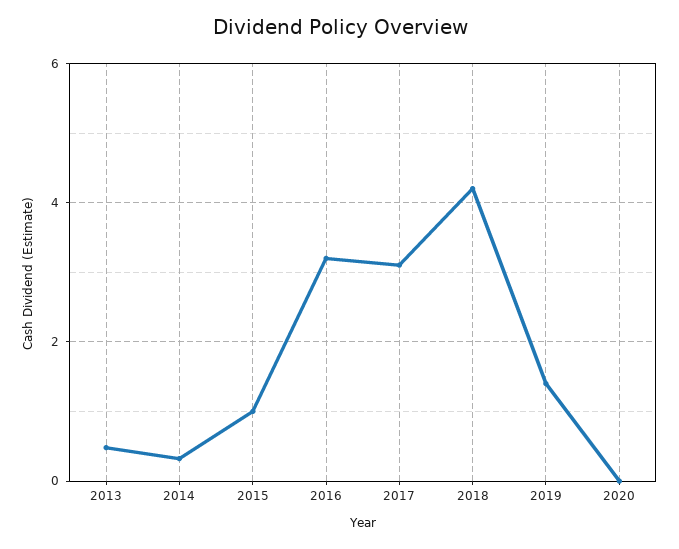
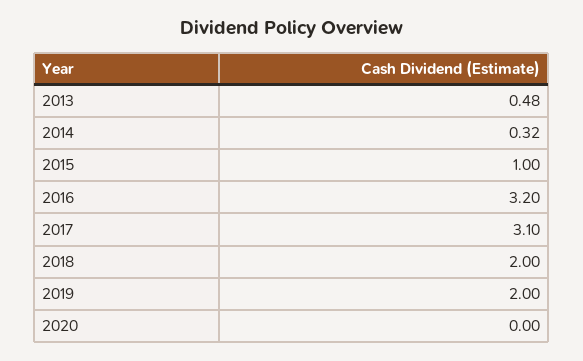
2018: 4.2 -> 2
2019: 1.4 -> 2

